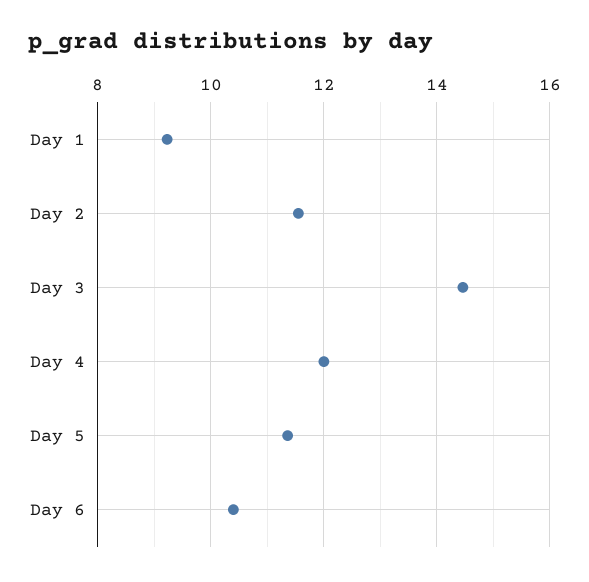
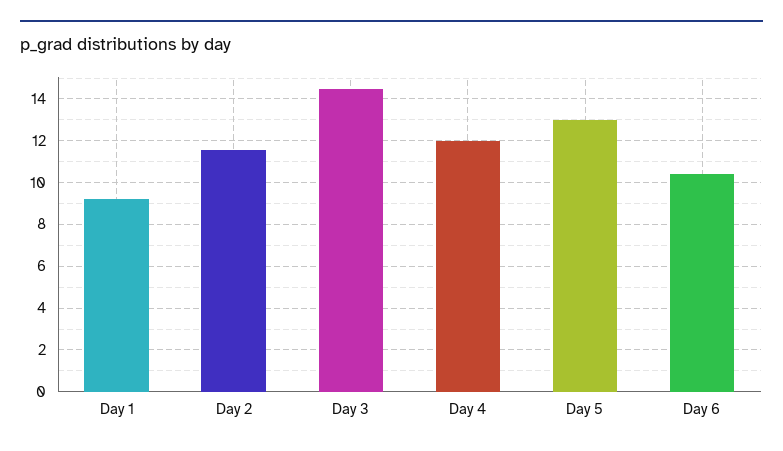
Day 5: 11.4 -> 13

